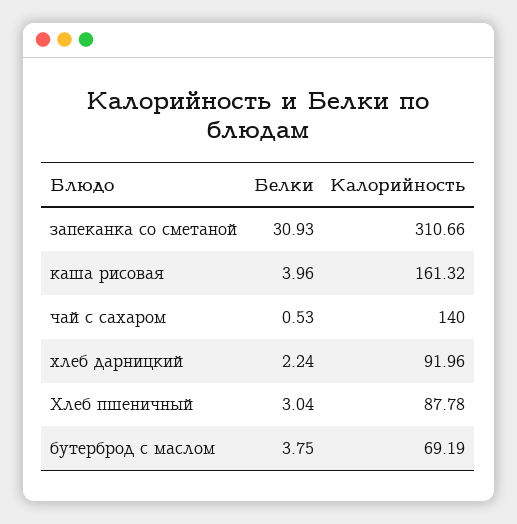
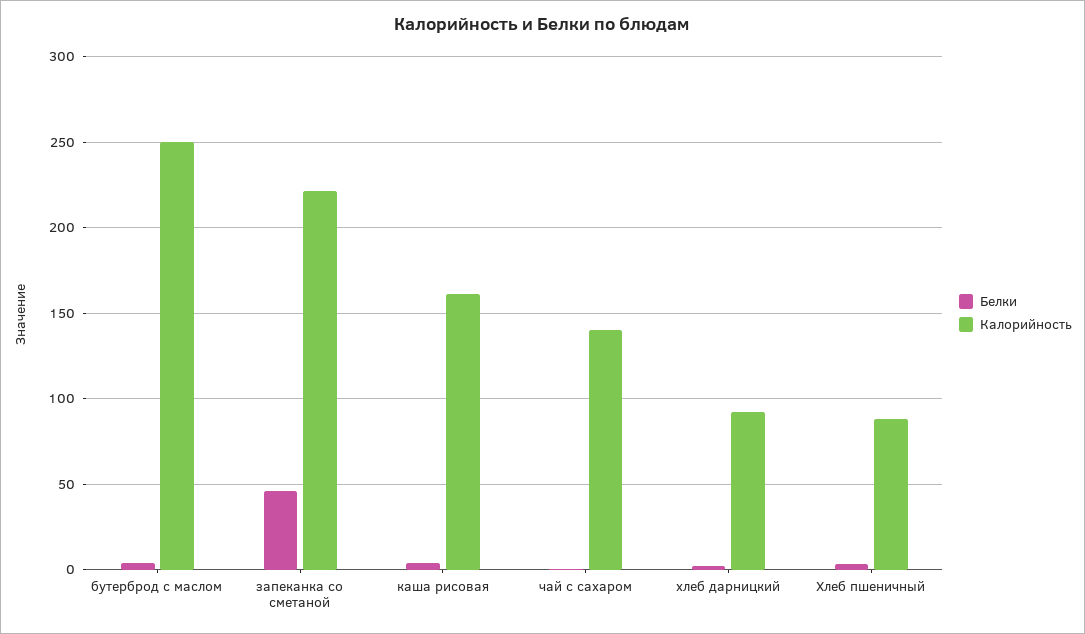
Белки, запеканка со сметаной: 30.93 -> 45
Калорийность, запеканка со сметаной: 310.66 -> 220
Калорийность, бутерброд с маслом: 69.19 -> 250

